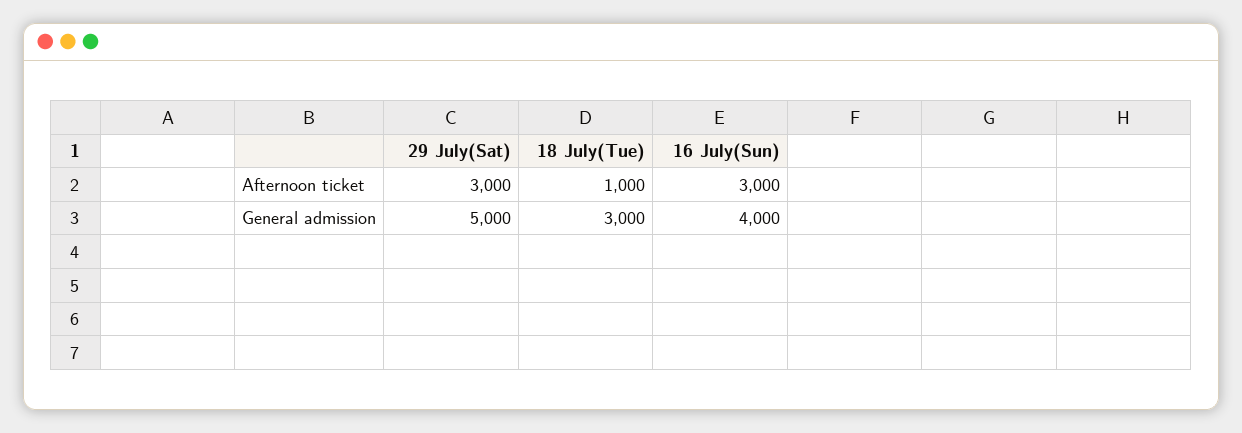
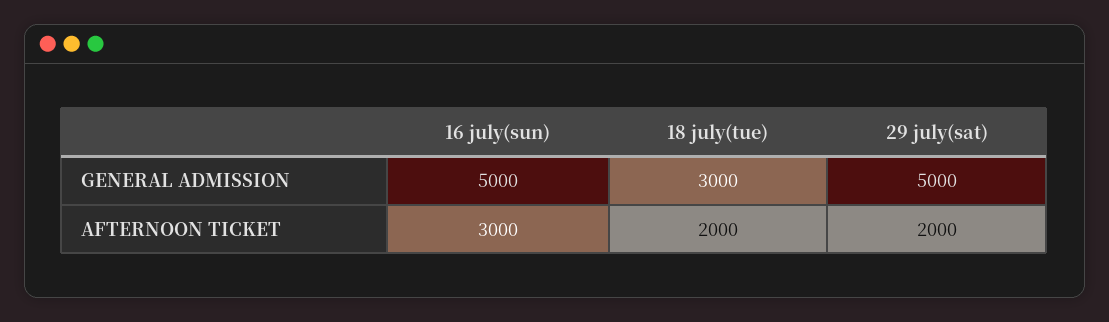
29 July(Sat), Afternoon ticket: 3000 -> 2000
18 July(Tue), Afternoon ticket: 1000 -> 2000
16 July(Sun), General admission: 4000 -> 5000

